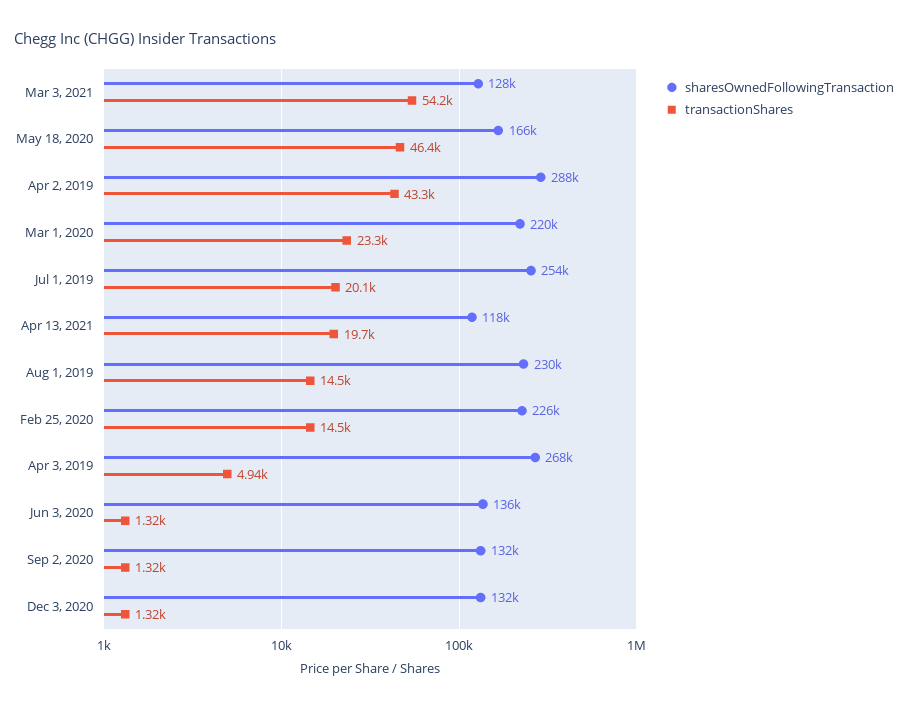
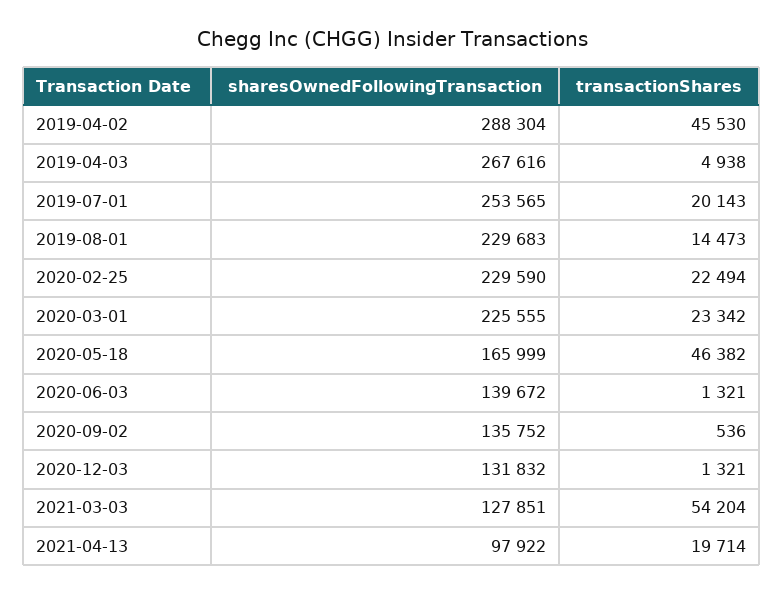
transactionShares, Apr 2, 2019: 43300 -> 45530
sharesOwnedFollowingTransaction, Mar 1, 2020: 220000 -> 225555
sharesOwnedFollowingTransaction, Apr 13, 2021: 118000 -> 97922
sharesOwnedFollowingTransaction, Feb 25, 2020: 226000 -> 229590
transactionShares, Feb 25, 2020: 14500 -> 22494
sharesOwnedFollowingTransaction, Jun 3, 2020: 136000 -> 139672
sharesOwnedFollowingTransaction, Sep 2, 2020: 132000 -> 135752
transactionShares, Sep 2, 2020: 1320 -> 536

